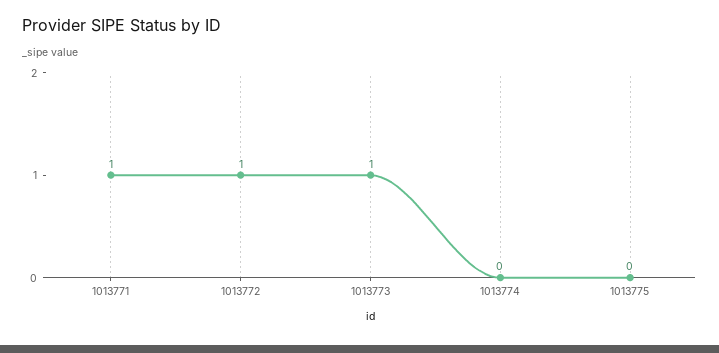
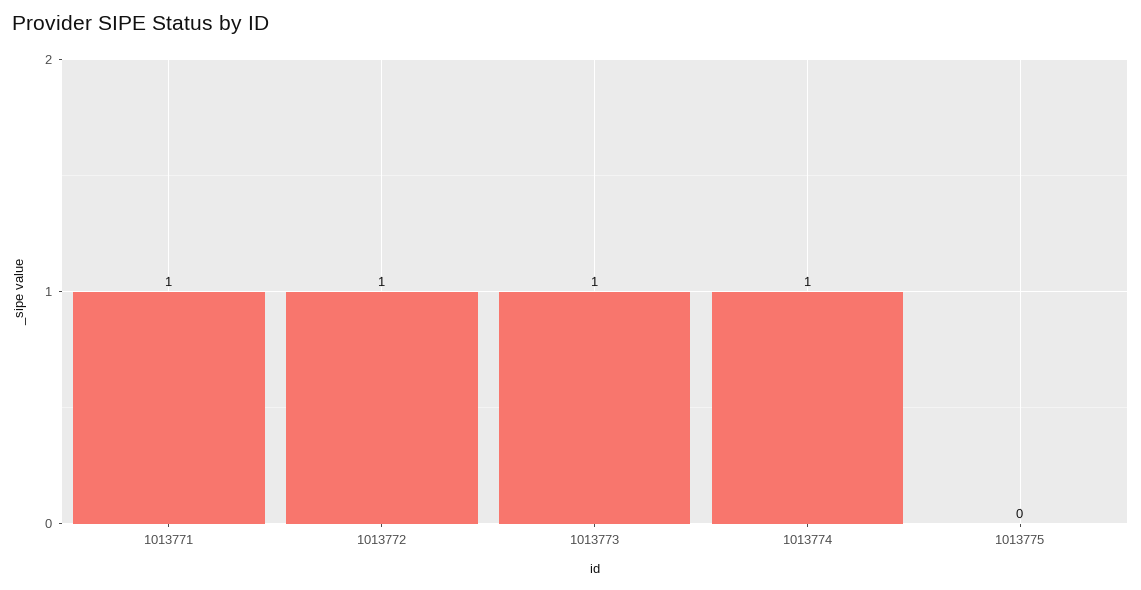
1013774: 0 -> 1

